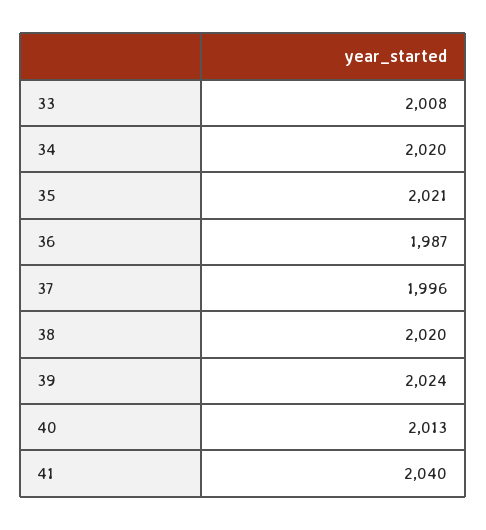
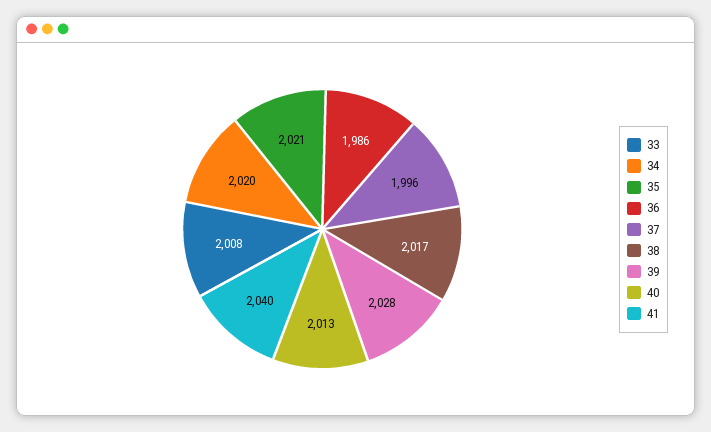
36: 1987 -> 1986
38: 2020 -> 2017
39: 2024 -> 2028

